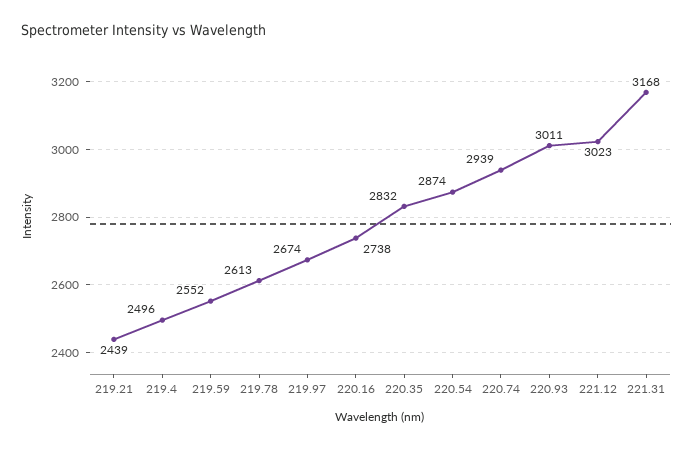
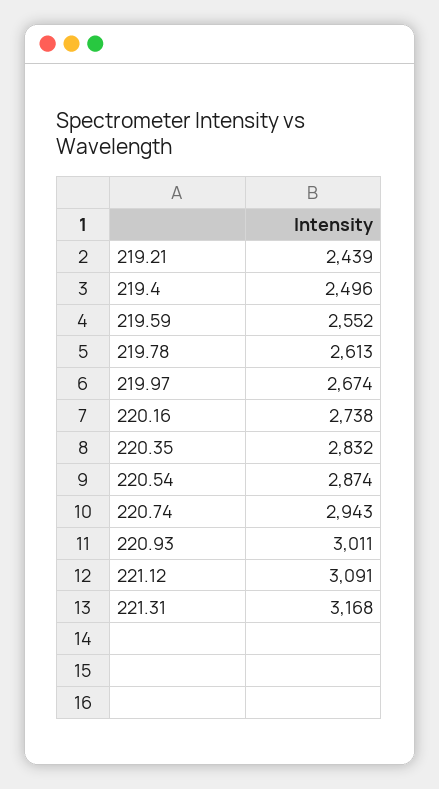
220.74: 2939 -> 2943
221.12: 3023 -> 3091

